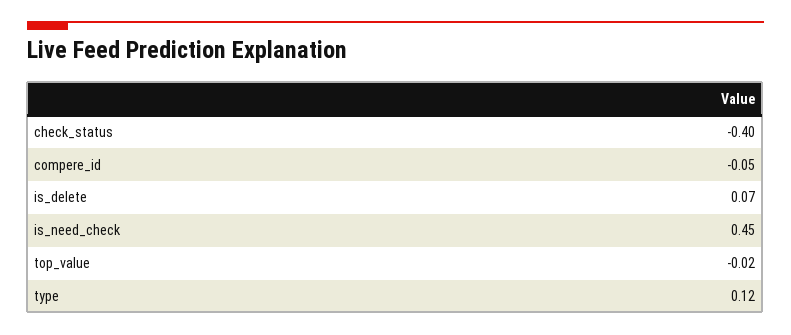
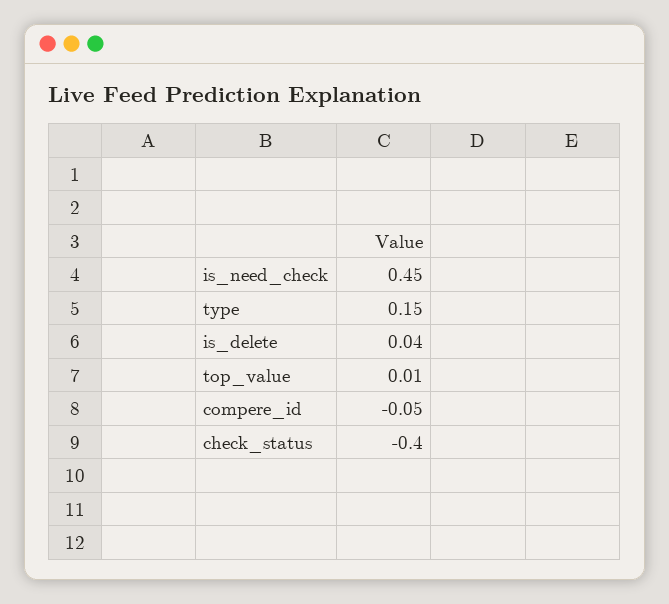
is_delete: 0.07 -> 0.04
top_value: -0.02 -> 0.01
type: 0.12 -> 0.15

